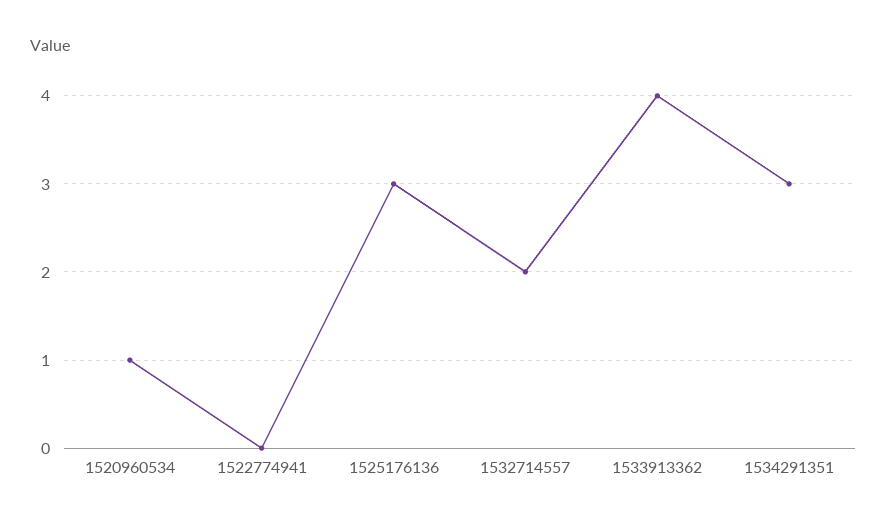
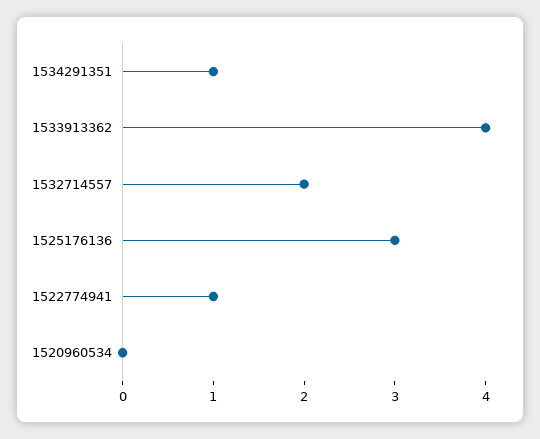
1520960534: 1 -> 0
1522774941: 0 -> 1
1534291351: 3 -> 1

